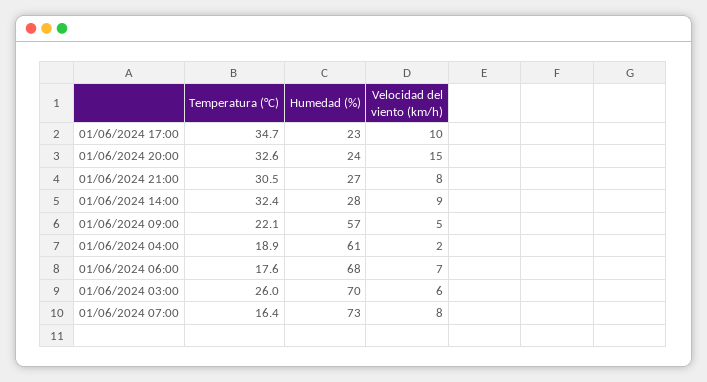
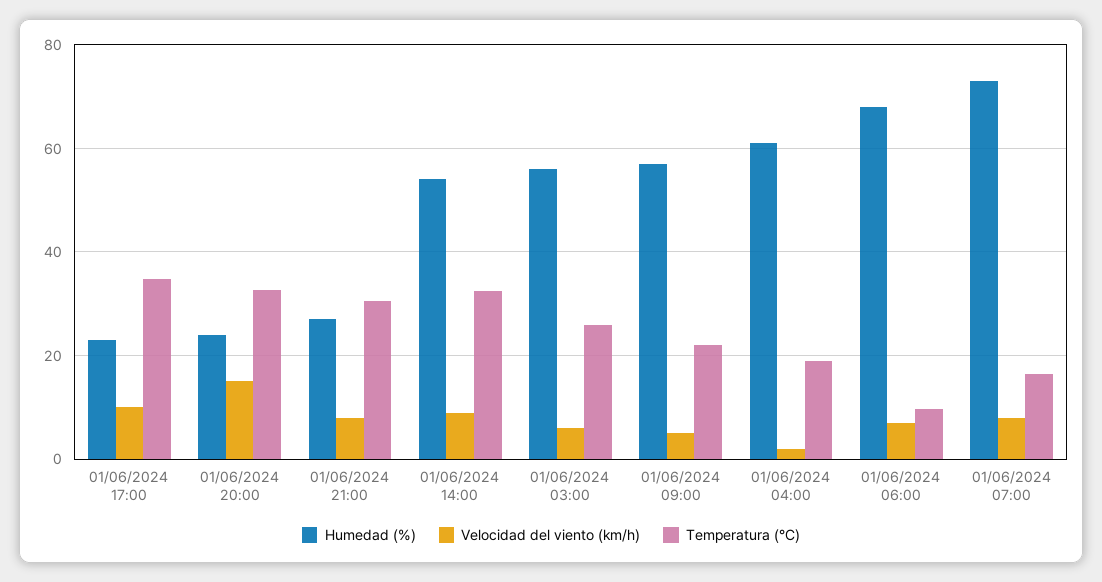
Humedad (%), 01/06/2024 14:00: 28 -> 54
Temperatura (°C), 01/06/2024 06:00: 17.6 -> 10
Humedad (%), 01/06/2024 03:00: 70 -> 56

